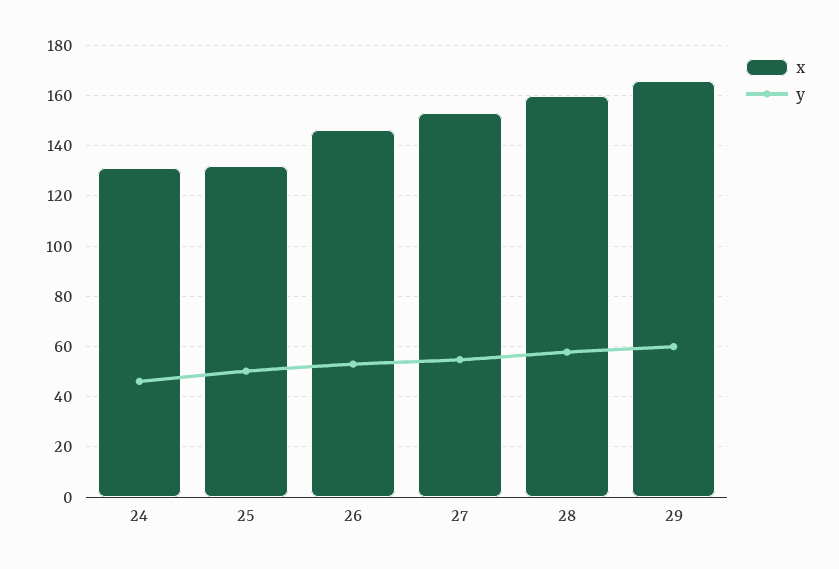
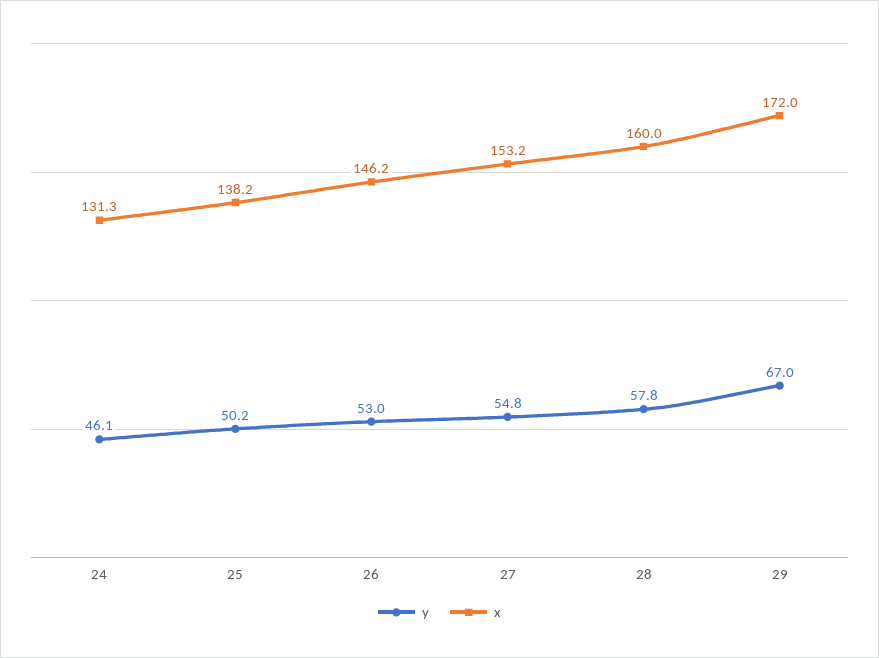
x, 25: 132.5 -> 138.2
x, 29: 165 -> 172
y, 29: 60 -> 67

